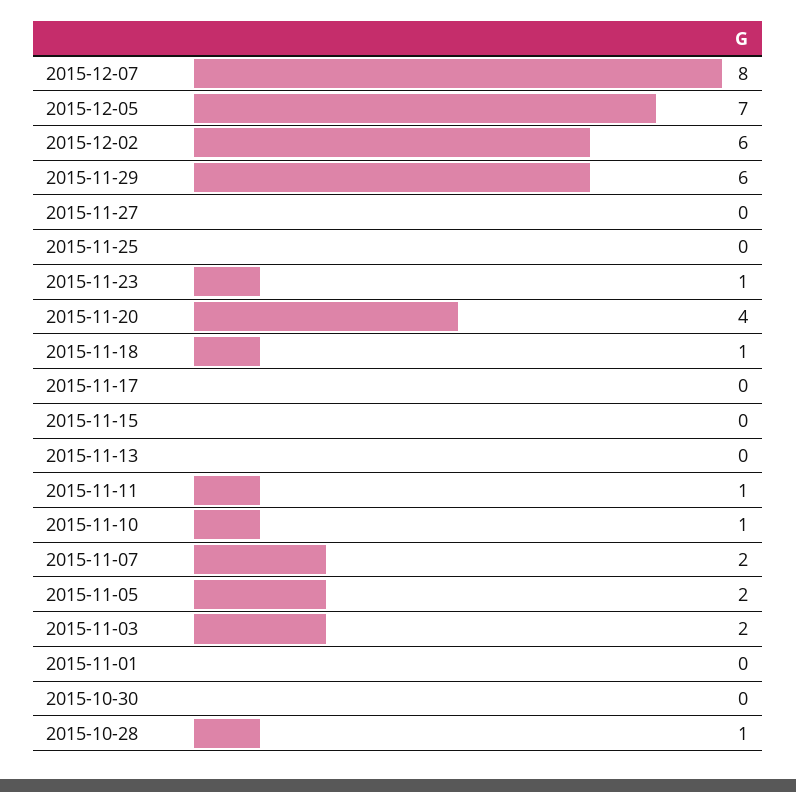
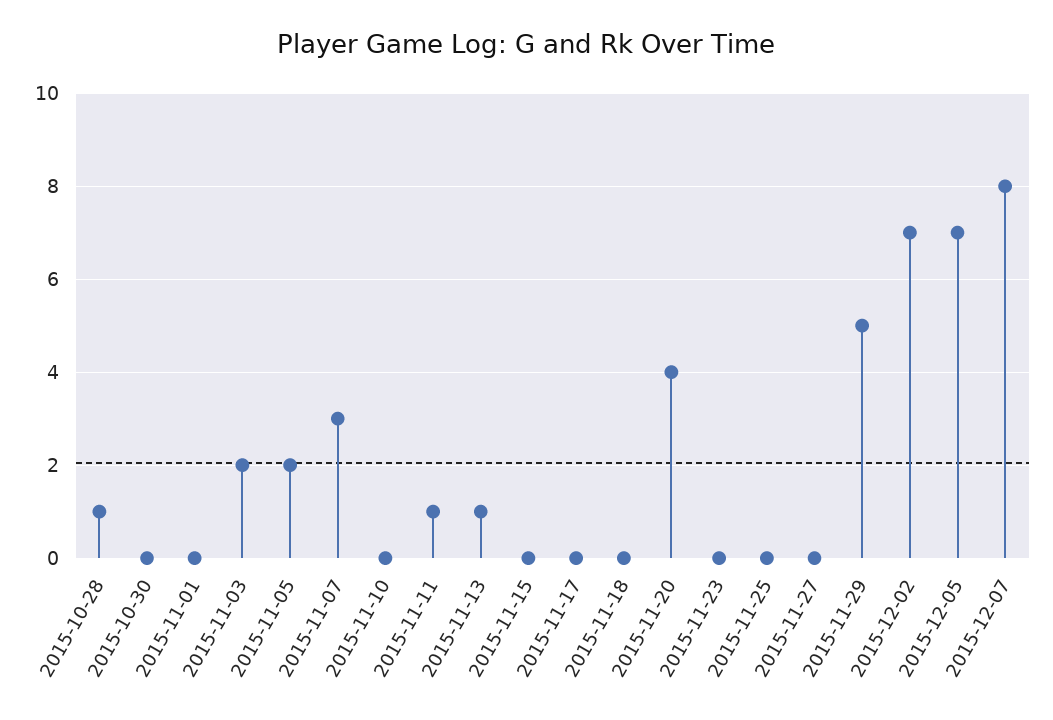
2015-12-02: 6 -> 7
2015-11-29: 6 -> 5
2015-11-23: 1 -> 0
2015-11-18: 1 -> 0
2015-11-13: 0 -> 1
2015-11-10: 1 -> 0
2015-11-07: 2 -> 3

